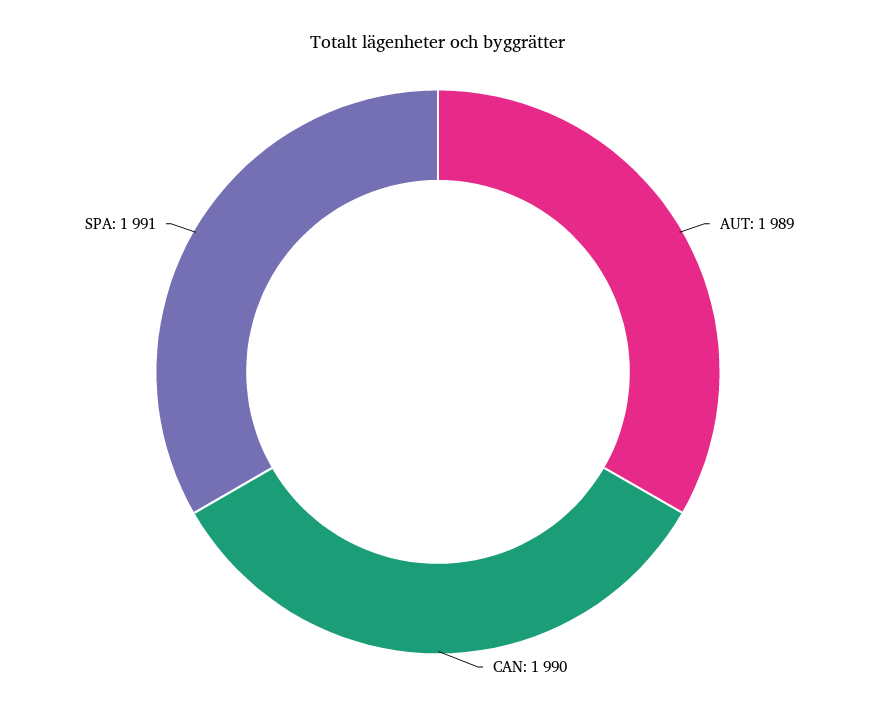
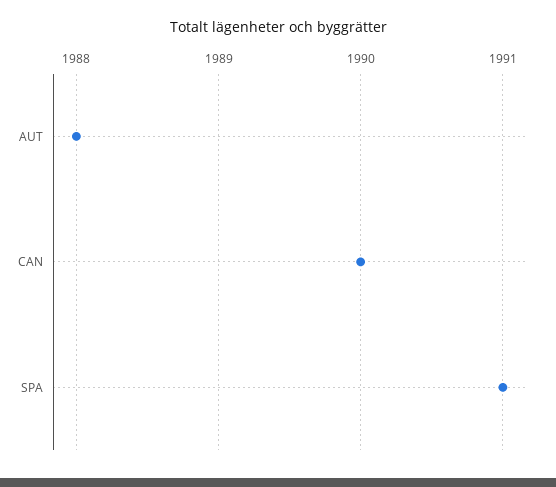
AUT: 1989 -> 1988

